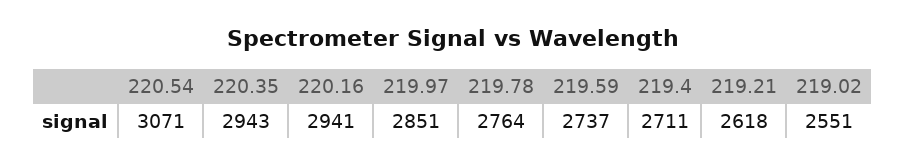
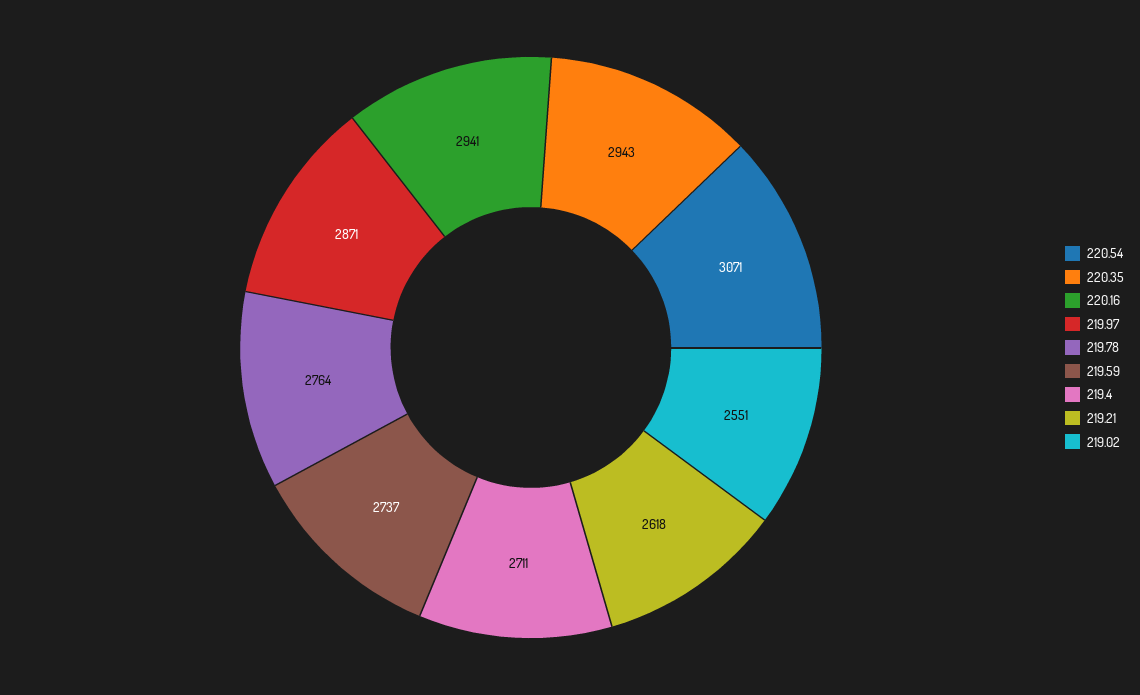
219.97: 2851 -> 2871

